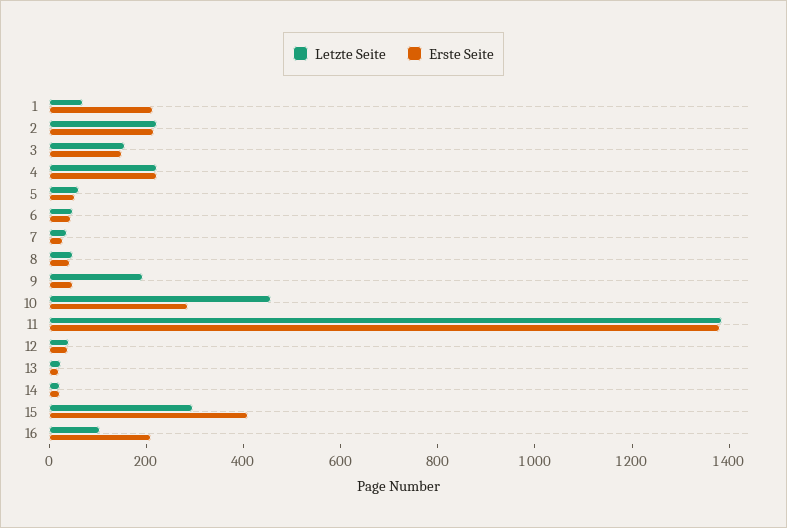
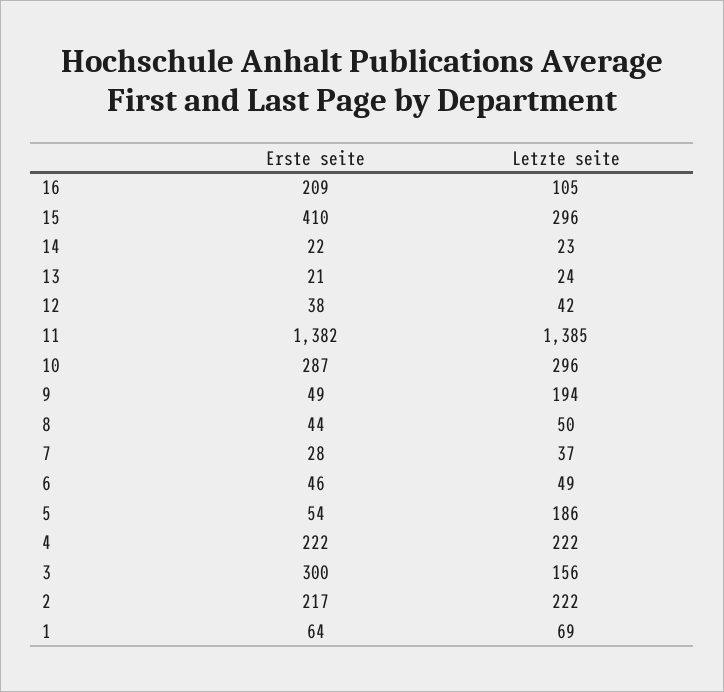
Erste Seite, 1: 200 -> 64
Erste Seite, 3: 150 -> 300
Letzte Seite, 5: 50 -> 186
Letzte Seite, 10: 450 -> 296

